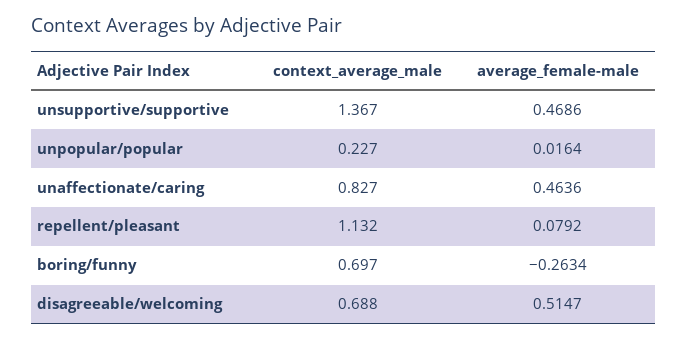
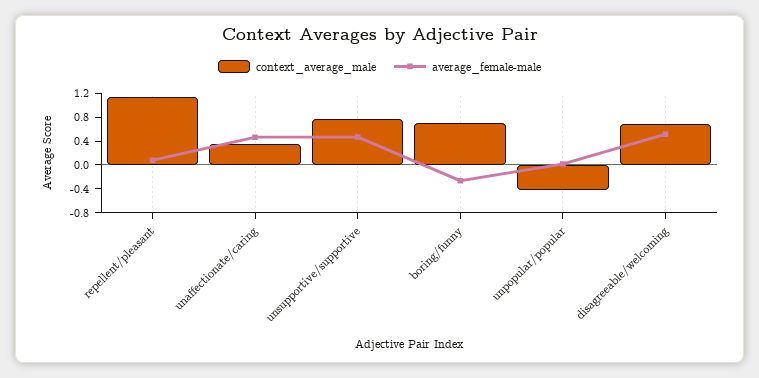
context_average_male, unsupportive/supportive: 1.367 -> 0.8
context_average_male, unpopular/popular: 0.227 -> -0.4
context_average_male, unaffectionate/caring: 0.827 -> 0.4

